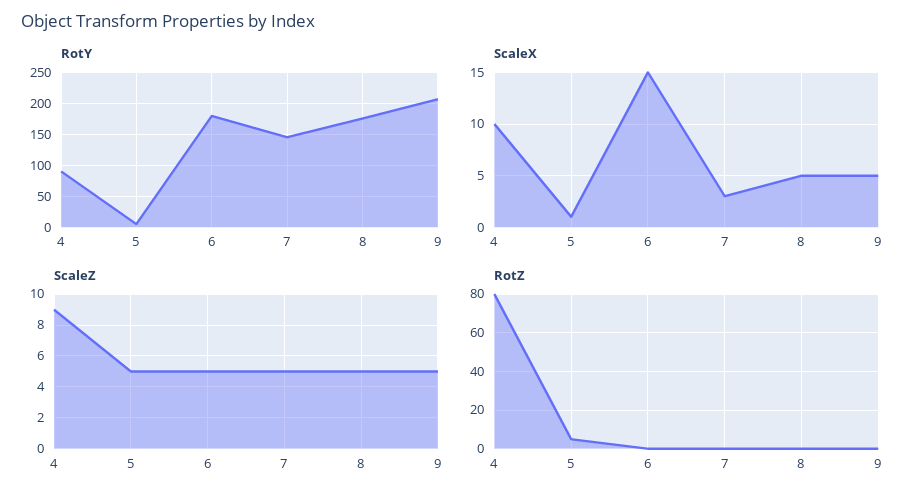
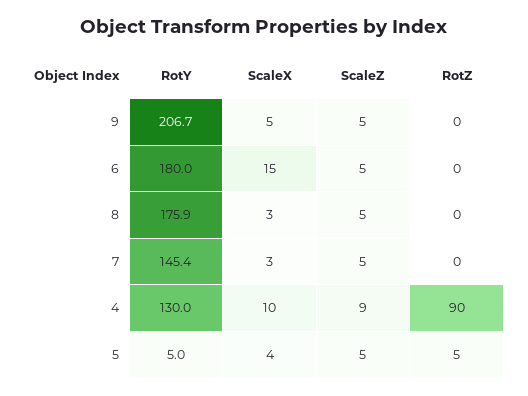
RotY, 4: 90 -> 130
ScaleX, 5: 1 -> 4
ScaleX, 8: 5 -> 3
RotZ, 4: 80 -> 90

